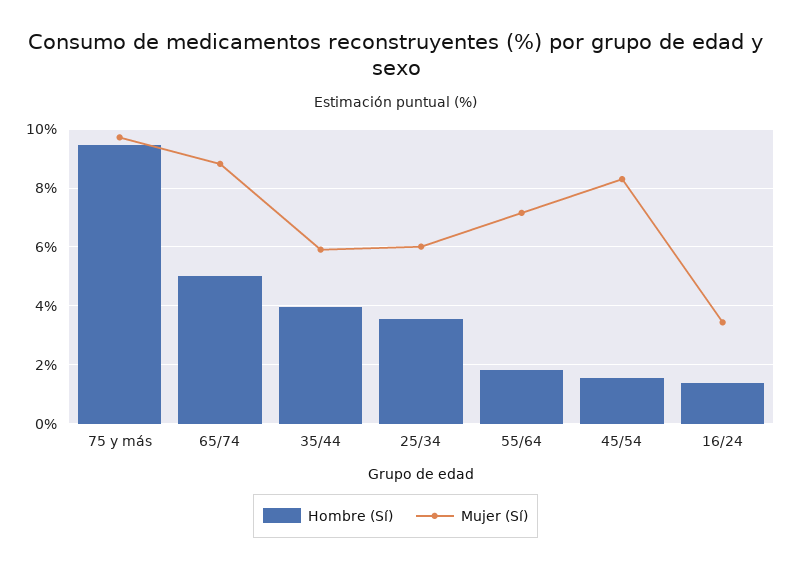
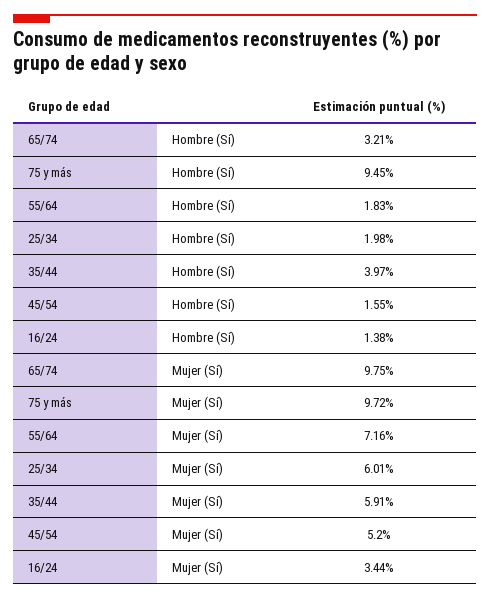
Hombre (Sí), 65/74: 5 -> 3.21
Mujer (Sí), 65/74: 8.75 -> 9.75
Hombre (Sí), 25/34: 3.5 -> 1.98
Mujer (Sí), 45/54: 8.25 -> 5.2

